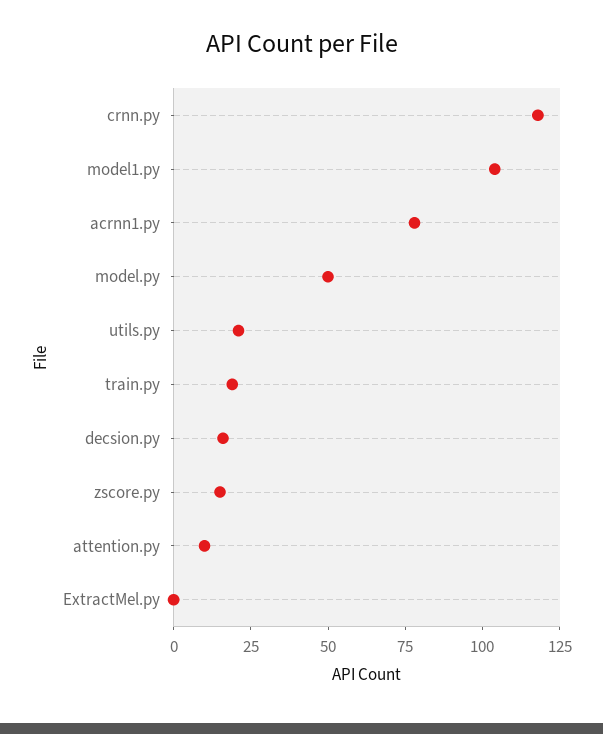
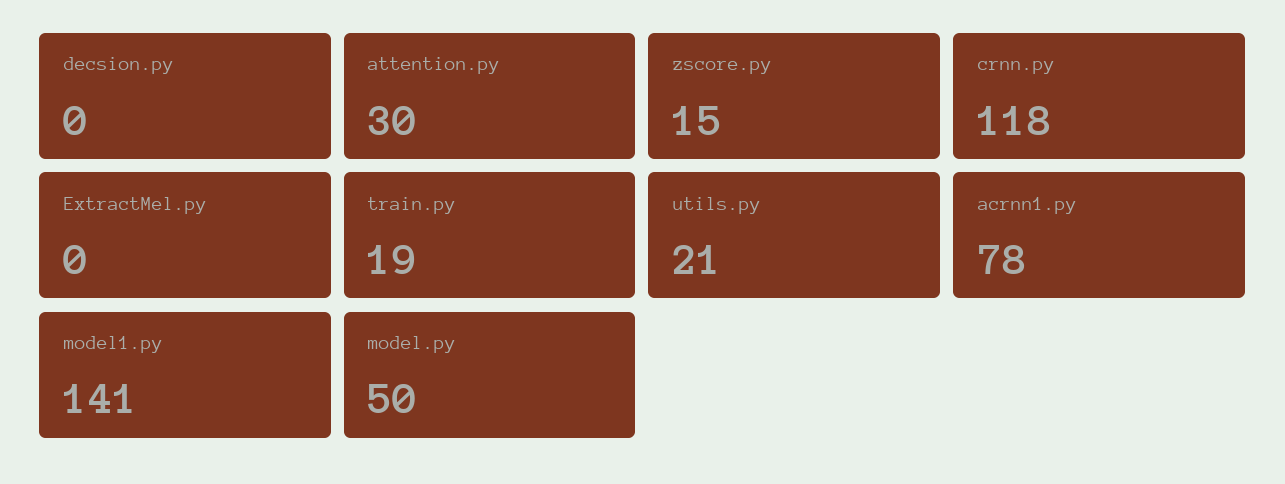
model1.py: 105 -> 141
decsion.py: 15 -> 0
attention.py: 10 -> 30

